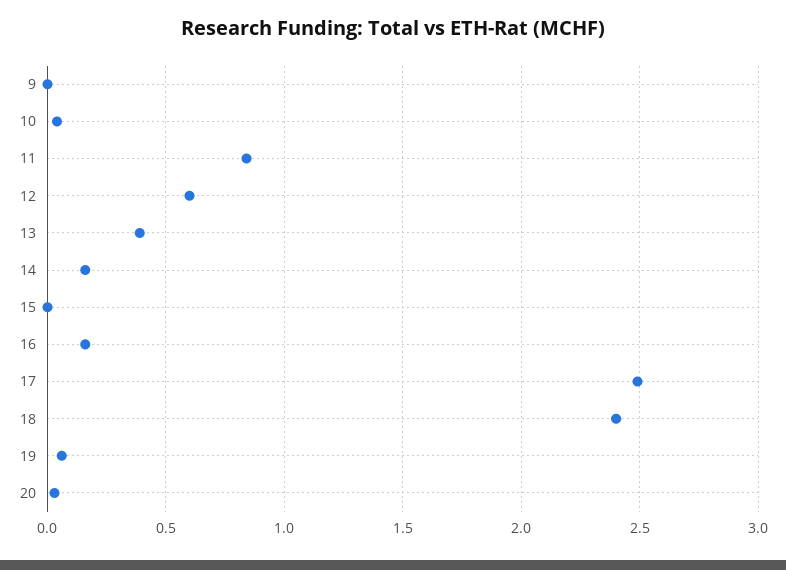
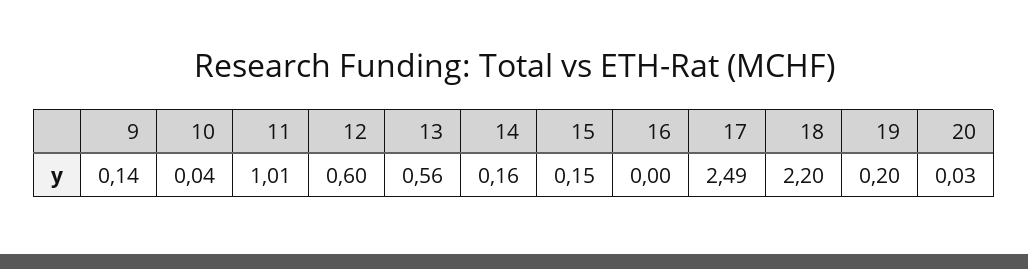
9: 0 -> 0.14
11: 0.85 -> 1.01
13: 0.4 -> 0.56
15: 0 -> 0.15
16: 0.15 -> 0
18: 2.4 -> 2.2
19: 0.05 -> 0.2

